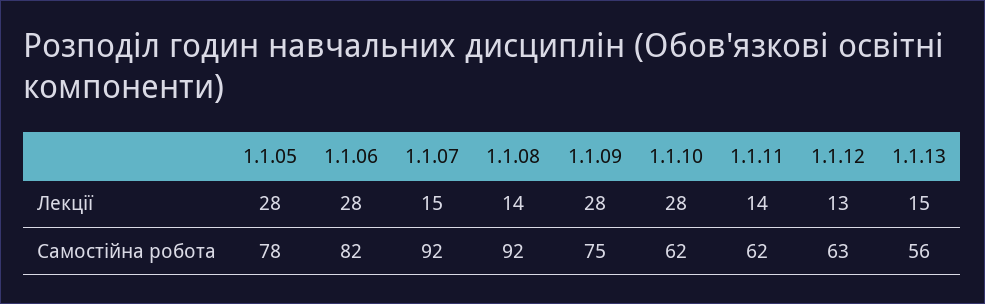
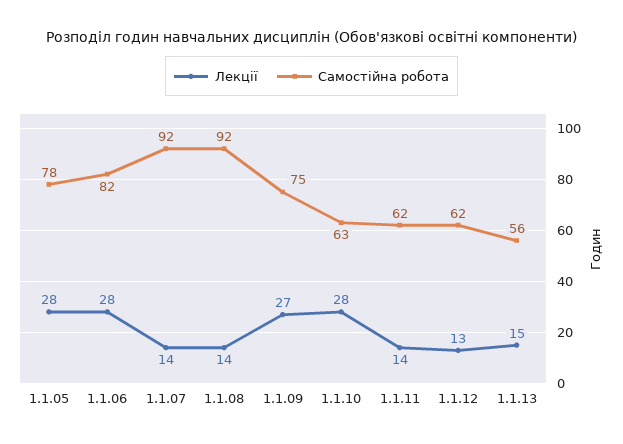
Лекції, 1.1.07: 15 -> 14
Лекції, 1.1.09: 28 -> 27
Самостійна робота, 1.1.10: 62 -> 63
Самостійна робота, 1.1.12: 63 -> 62

